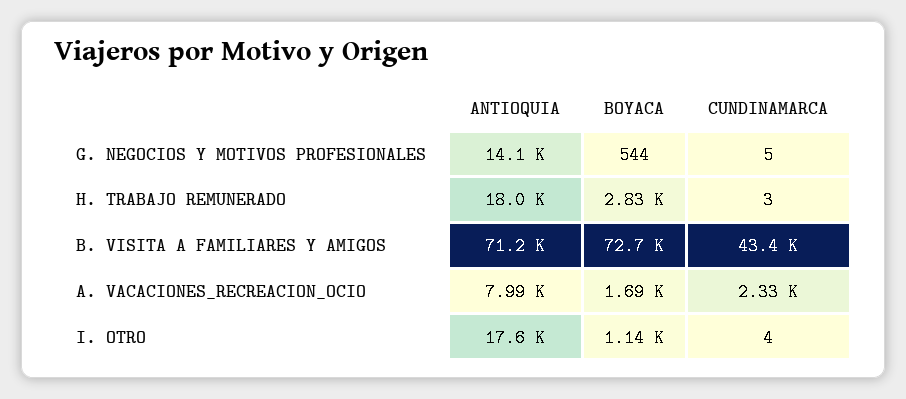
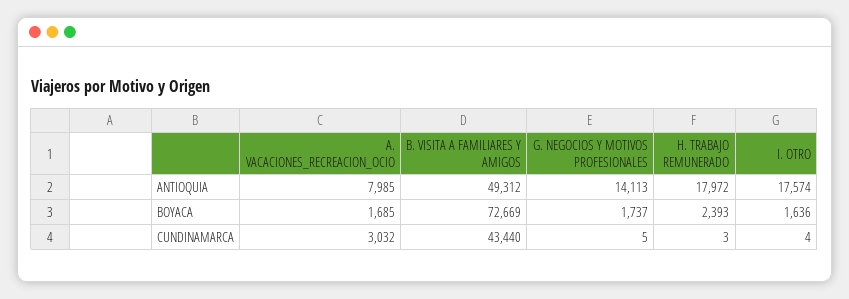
BOYACA, G. NEGOCIOS Y MOTIVOS PROFESIONALES: 544 -> 1737
BOYACA, H. TRABAJO REMUNERADO: 2830 -> 2393
ANTIOQUIA, B. VISITA A FAMILIARES Y AMIGOS: 71200 -> 49312
CUNDINAMARCA, A. VACACIONES_RECREACION_OCIO: 2330 -> 3032
BOYACA, I. OTRO: 1140 -> 1636

